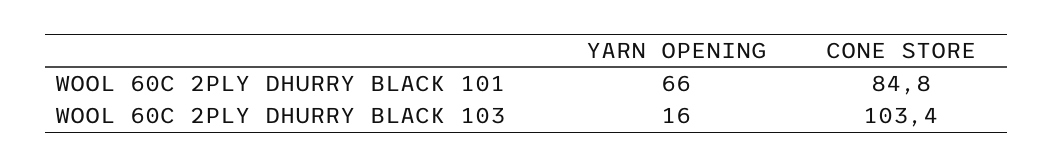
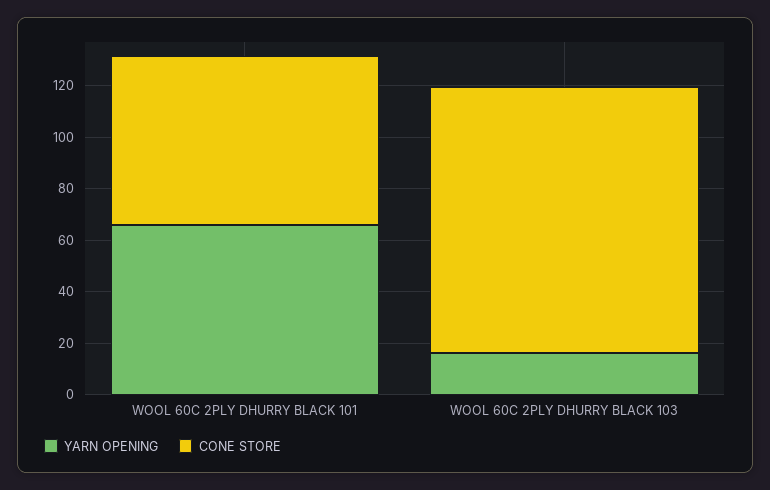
CONE STORE, WOOL 60C 2PLY DHURRY BLACK 101: 84.8 -> 65

